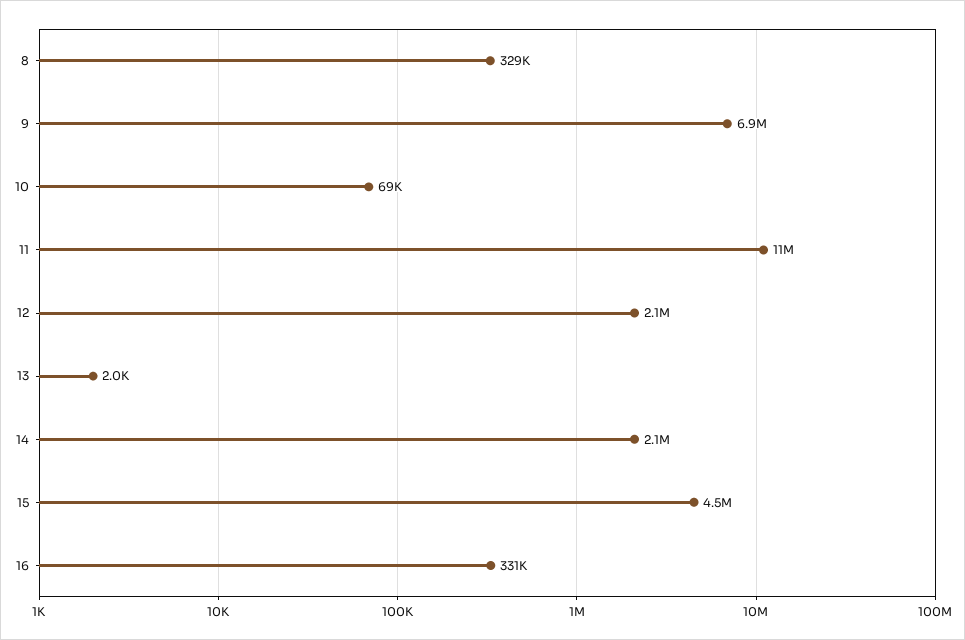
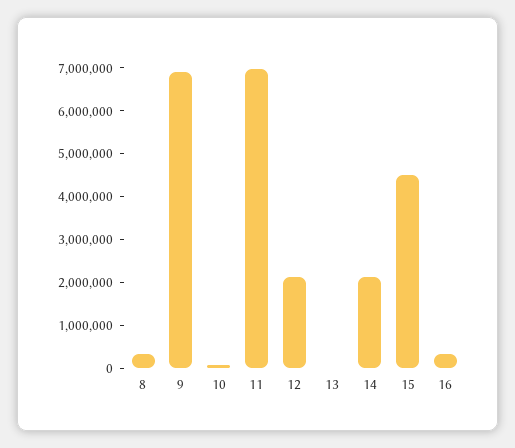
11: 11000000 -> 7000000

